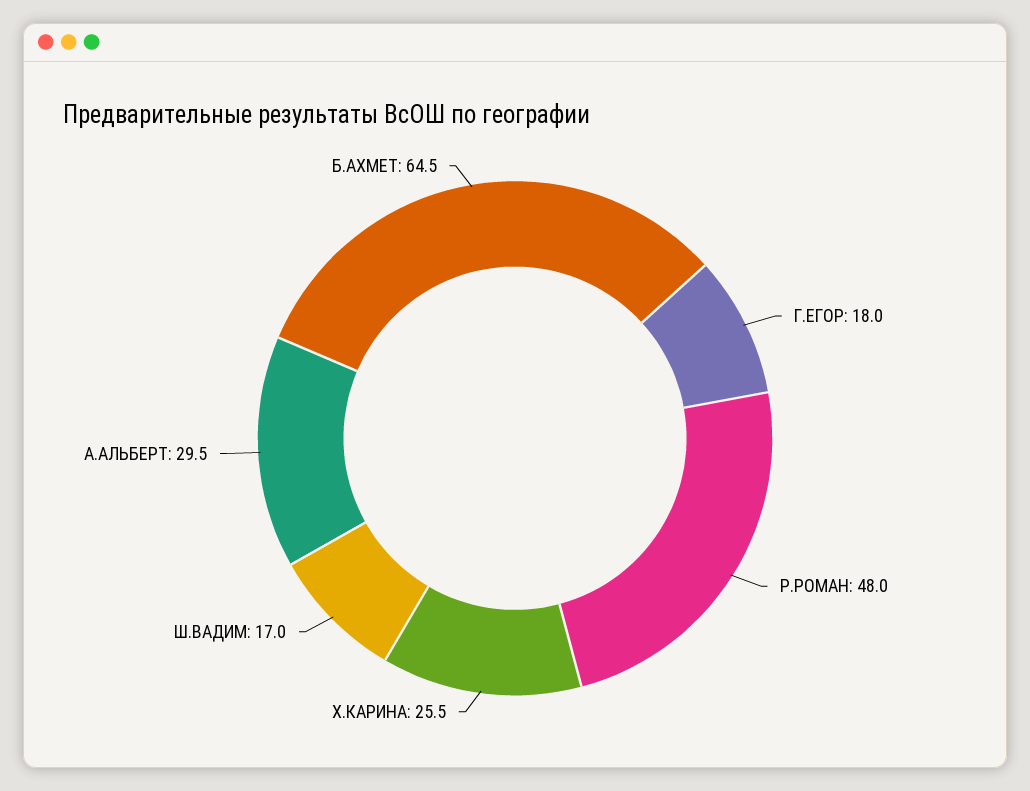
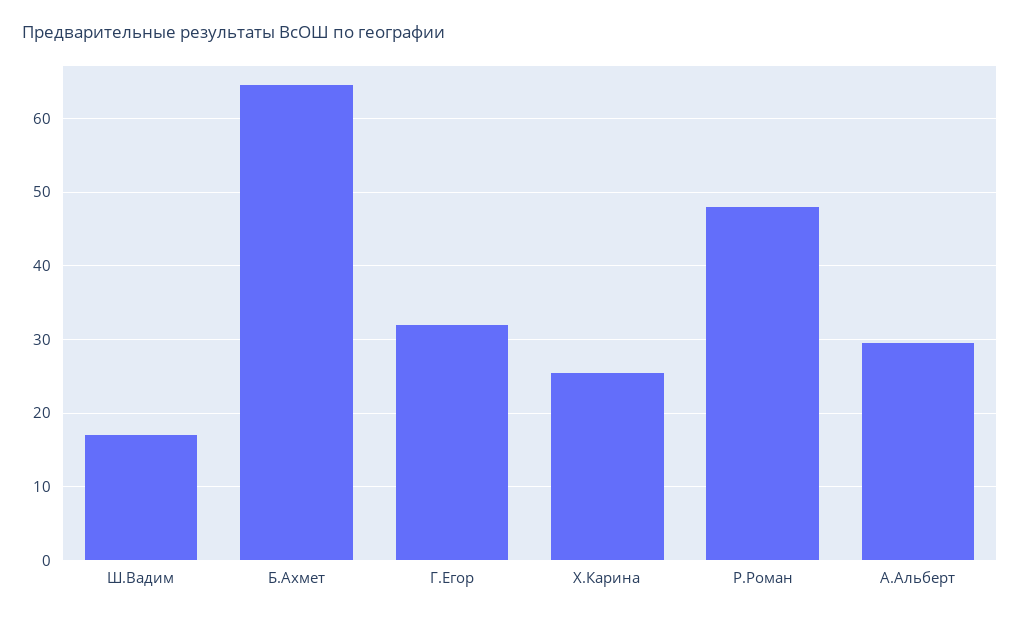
Г.ЕГОР: 18 -> 32

